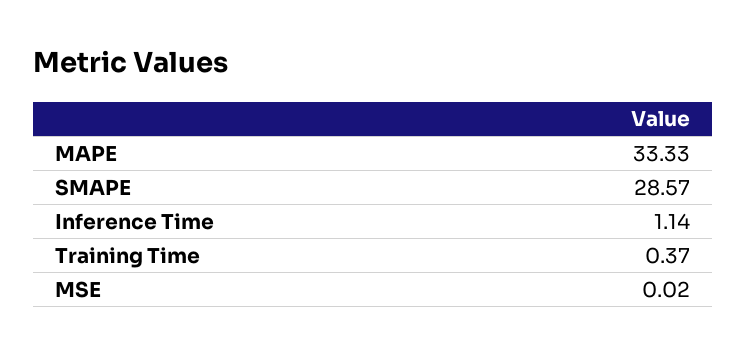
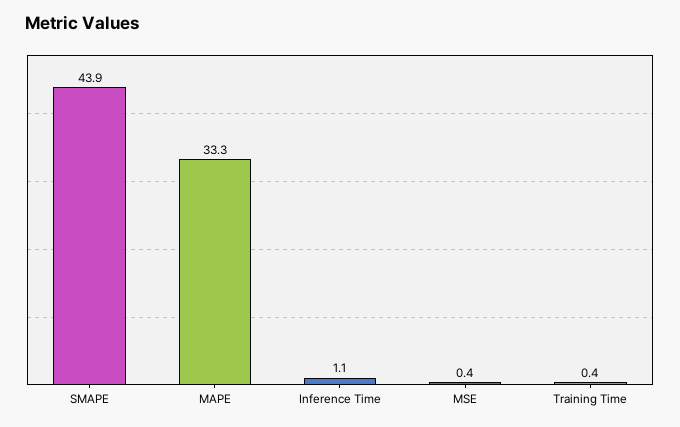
SMAPE: 28.57 -> 43.9
MSE: 0.02 -> 0.4

